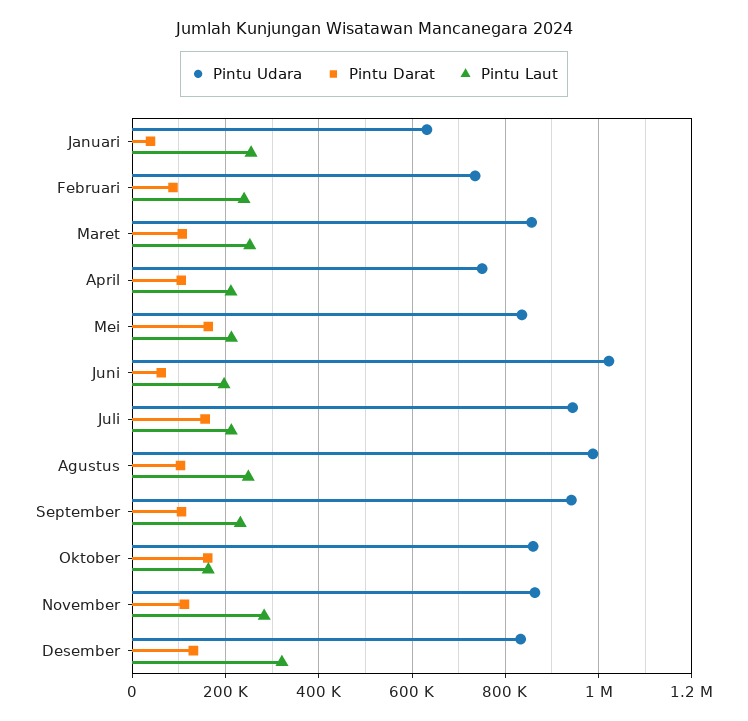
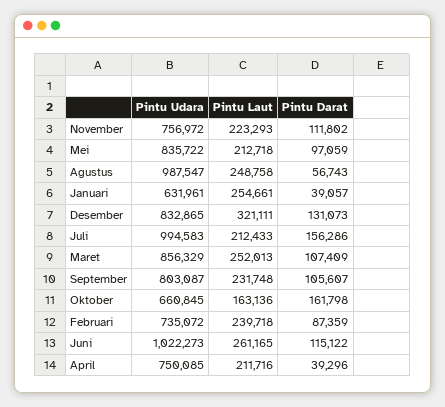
Pintu Darat, April: 100000 -> 39296
Pintu Darat, Mei: 160000 -> 97059
Pintu Darat, Juni: 60000 -> 115122
Pintu Laut, Juni: 200000 -> 261165
Pintu Udara, Juli: 940000 -> 994583
Pintu Darat, Agustus: 100000 -> 56743
Pintu Udara, September: 940000 -> 803087
Pintu Udara, Oktober: 860000 -> 660845
Pintu Udara, November: 860000 -> 756972
Pintu Laut, November: 280000 -> 223293

